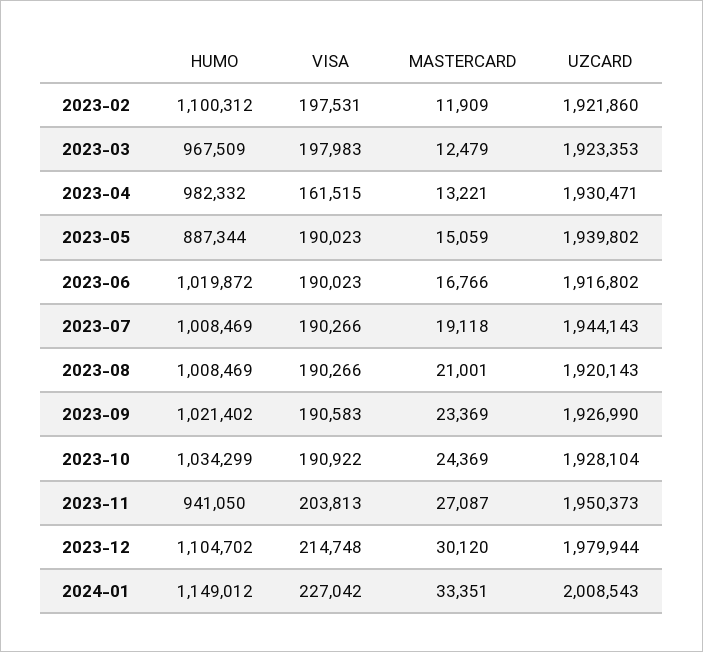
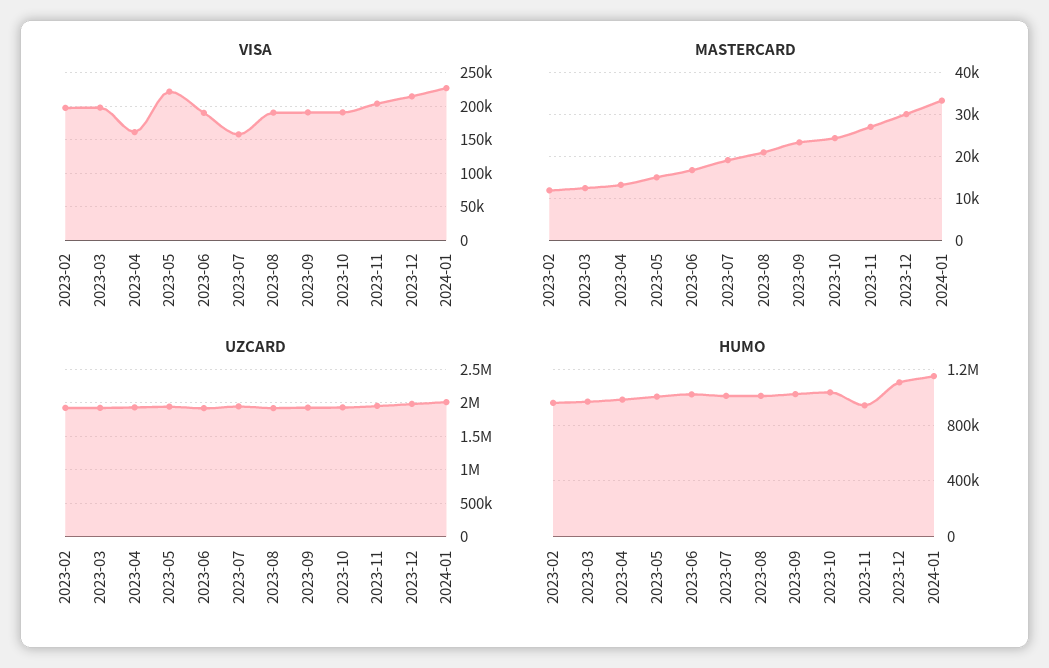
HUMO, 2023-02: 1100312 -> 950000
HUMO, 2023-05: 887344 -> 1000000
VISA, 2023-05: 190023 -> 220000
VISA, 2023-07: 190266 -> 160000

